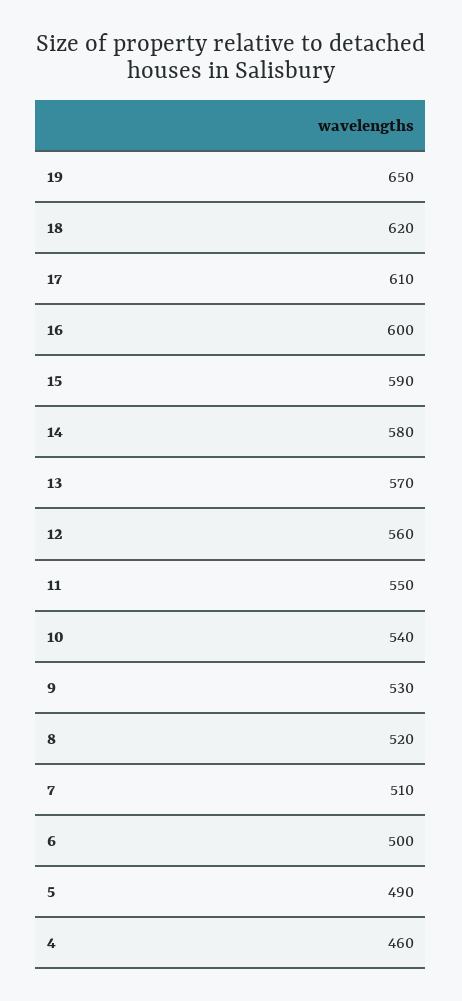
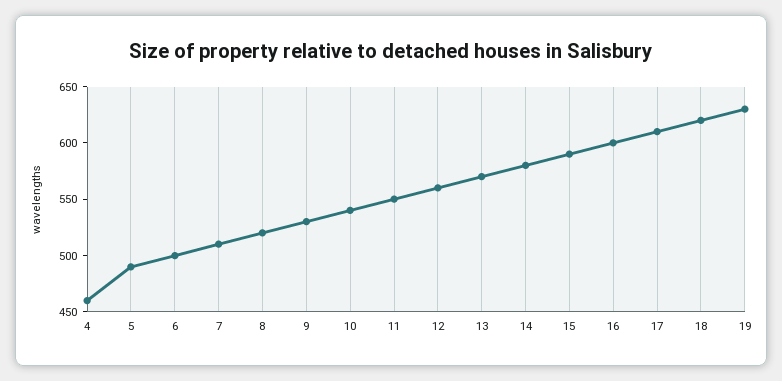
19: 650 -> 630

